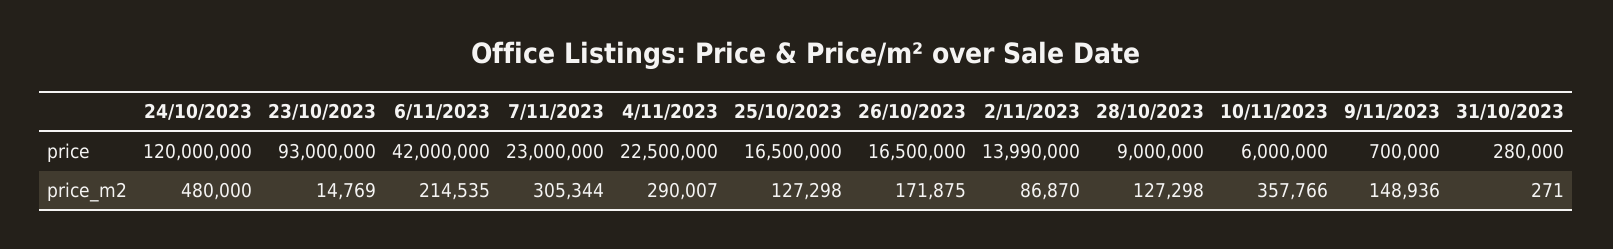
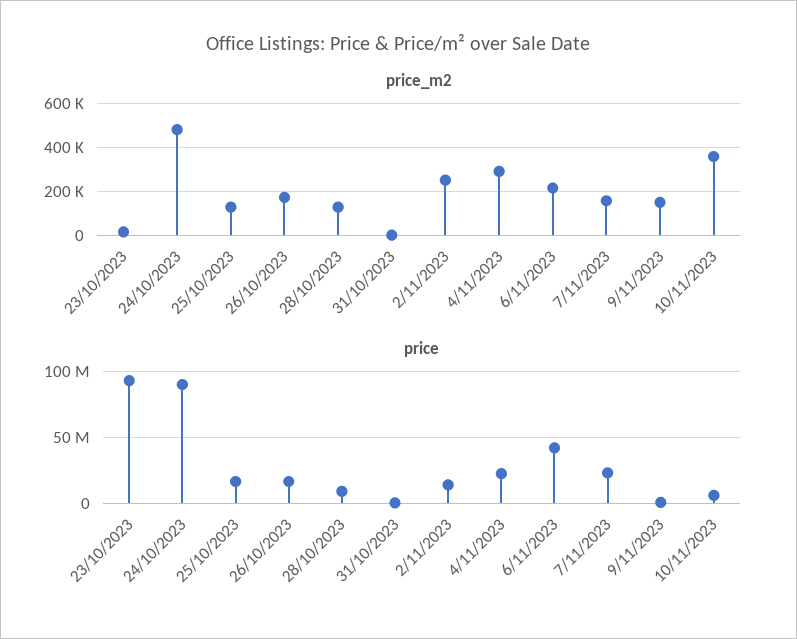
price, 24/10/2023: 120000000 -> 90000000
price_m2, 7/11/2023: 305344 -> 150000
price_m2, 2/11/2023: 86870 -> 250000

